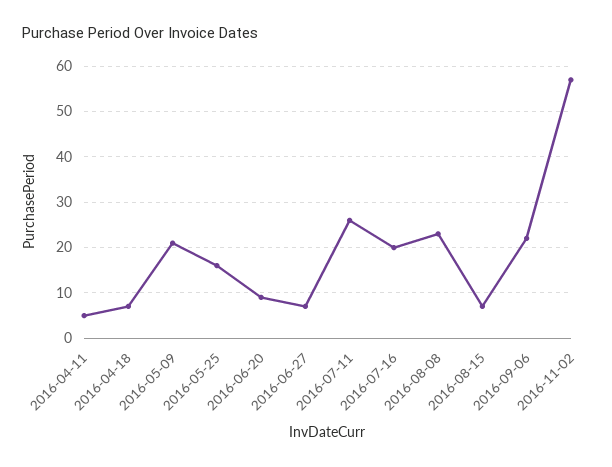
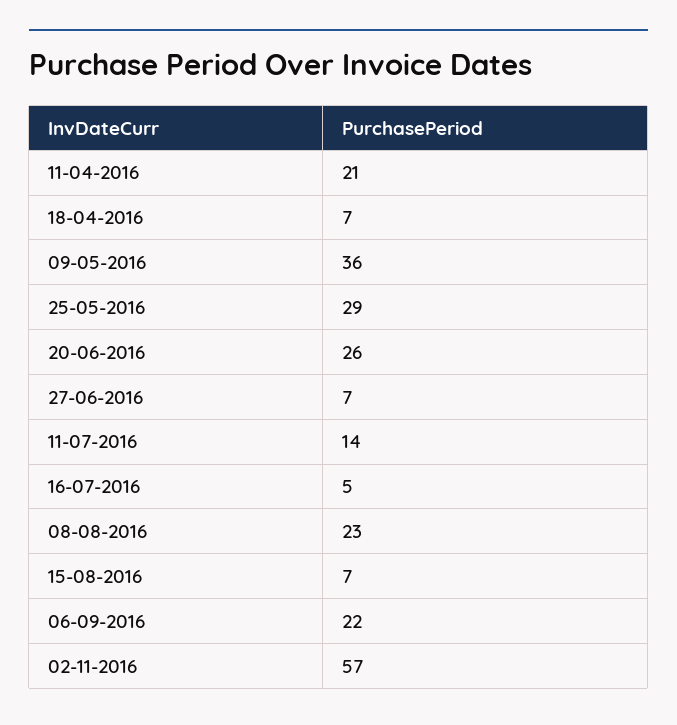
2016-04-11: 5 -> 21
2016-05-09: 20 -> 36
2016-05-25: 15 -> 29
2016-06-20: 10 -> 26
2016-07-11: 25 -> 14
2016-07-16: 20 -> 5

